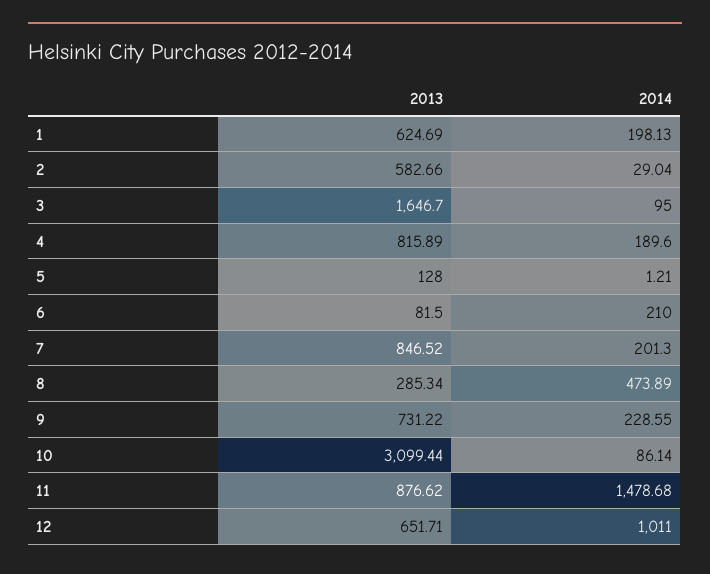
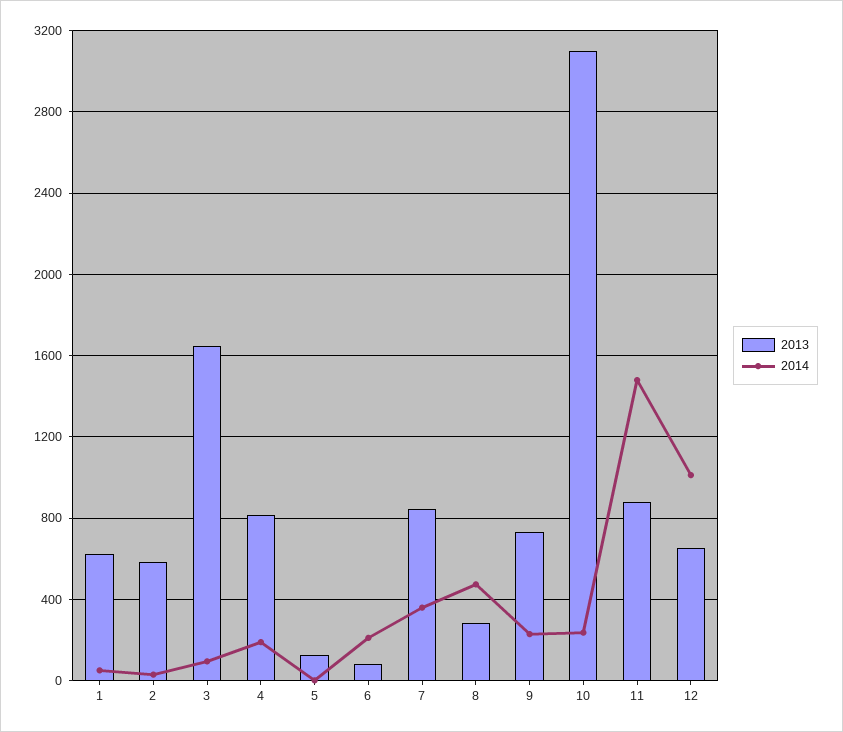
2014, 1: 198.13 -> 50
2014, 7: 201.3 -> 350
2014, 10: 86.14 -> 250

